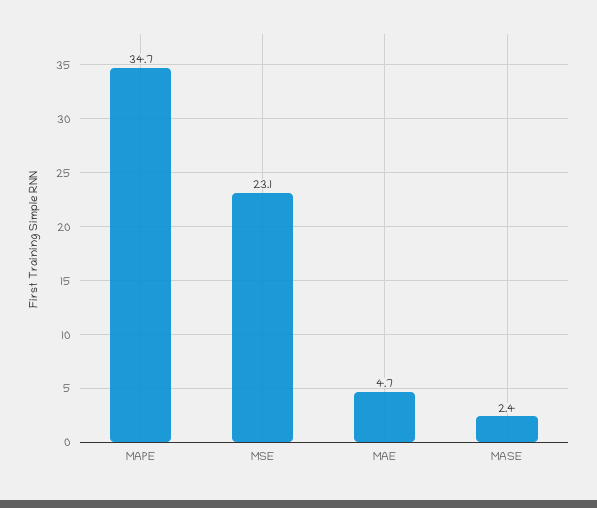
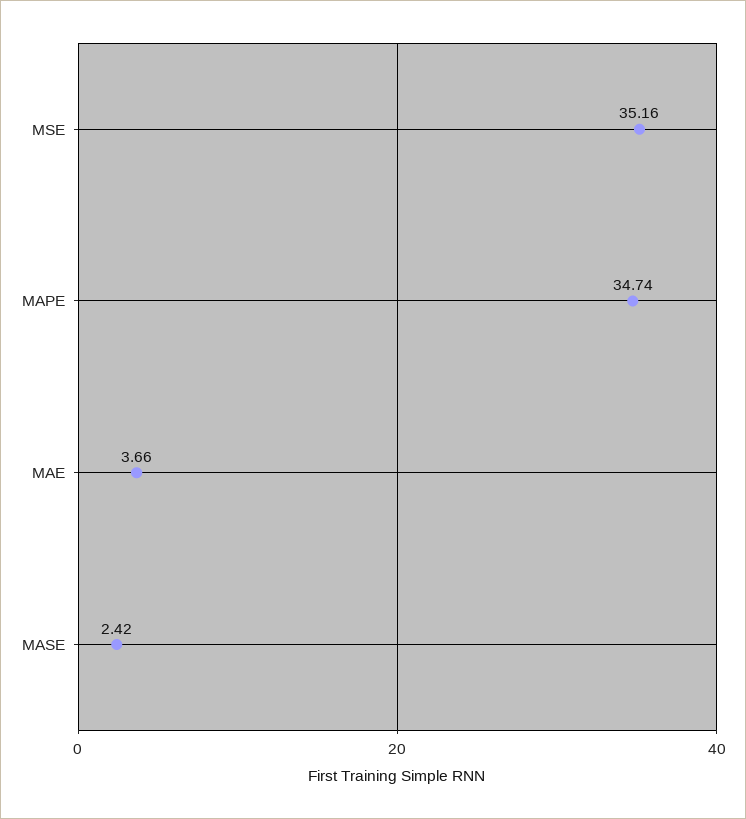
MSE: 23.1 -> 35.16
MAE: 4.7 -> 3.66

